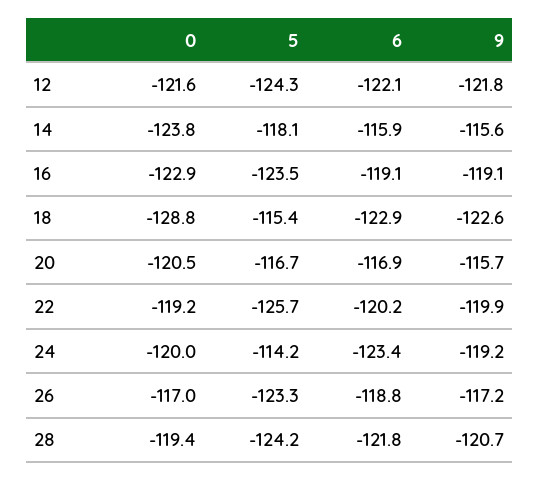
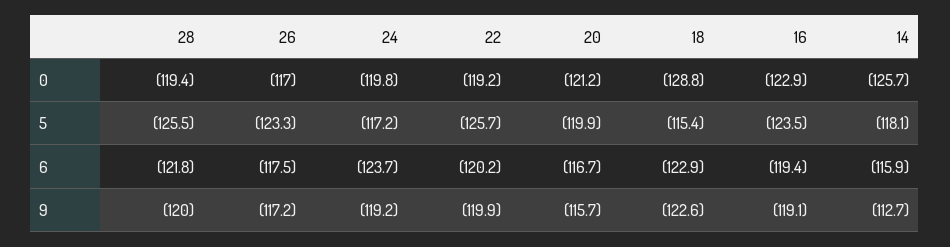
0, 12: -121.6 -> none
5, 12: -124.3 -> none
6, 12: -122.1 -> none
9, 12: -121.8 -> none
0, 14: -123.8 -> -125.7
9, 14: -115.6 -> -112.7
6, 16: -119.1 -> -119.4
0, 20: -120.5 -> -121.2
5, 20: -116.7 -> -119.9
6, 20: -116.9 -> -116.7
0, 24: -120 -> -119.8
5, 24: -114.2 -> -117.2
6, 24: -123.4 -> -123.7
6, 26: -118.8 -> -117.5
5, 28: -124.2 -> -125.5
9, 28: -120.7 -> -120

